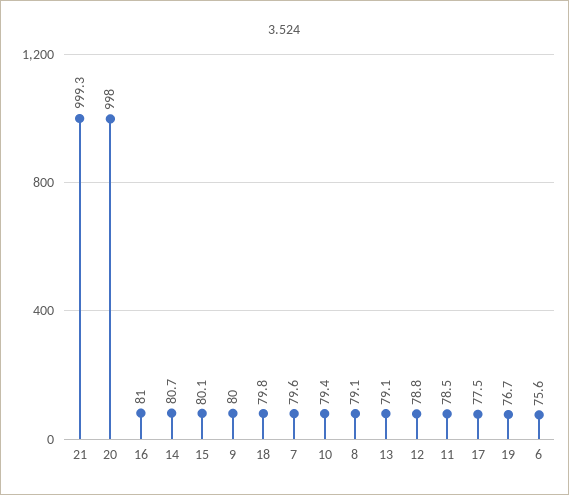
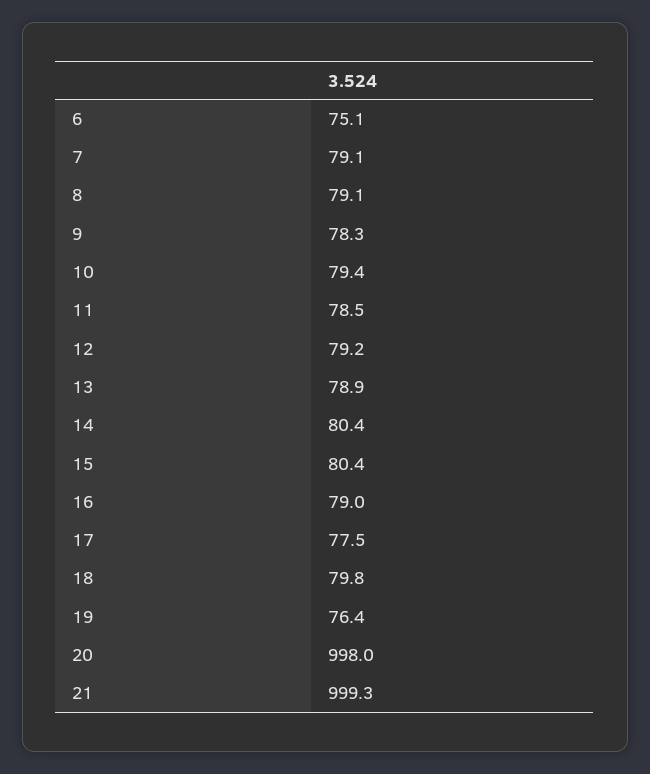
16: 81 -> 79
14: 80.7 -> 80.4
15: 80.1 -> 80.4
9: 80 -> 78.3
7: 79.6 -> 79.1
13: 79.1 -> 78.9
12: 78.8 -> 79.2
19: 76.7 -> 76.4
6: 75.6 -> 75.1

